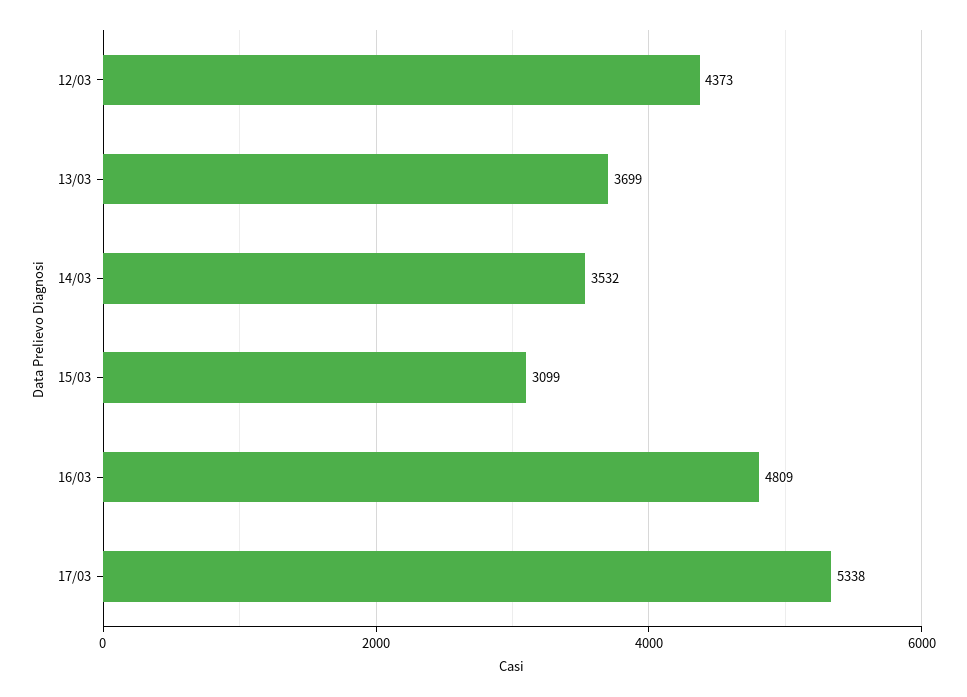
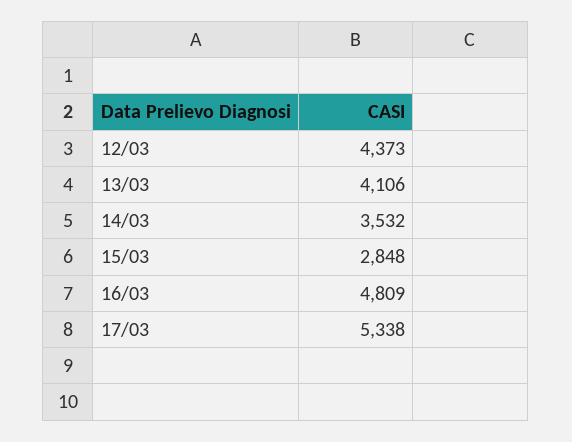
13/03: 3699 -> 4106
15/03: 3099 -> 2848

